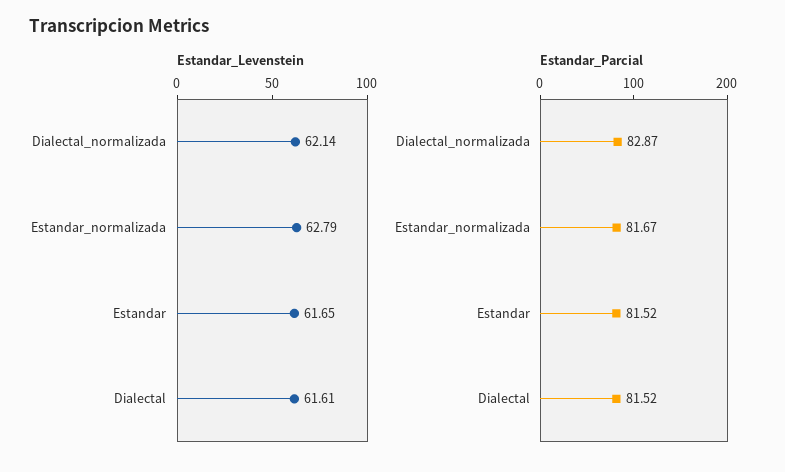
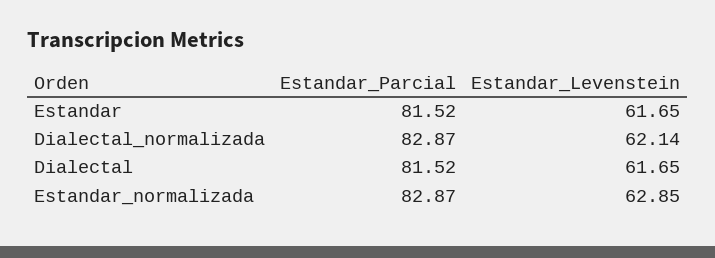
Estandar_Levenstein, Estandar_normalizada: 62.79 -> 62.85
Estandar_Levenstein, Dialectal: 61.61 -> 61.65
Estandar_Parcial, Estandar_normalizada: 81.67 -> 82.87

